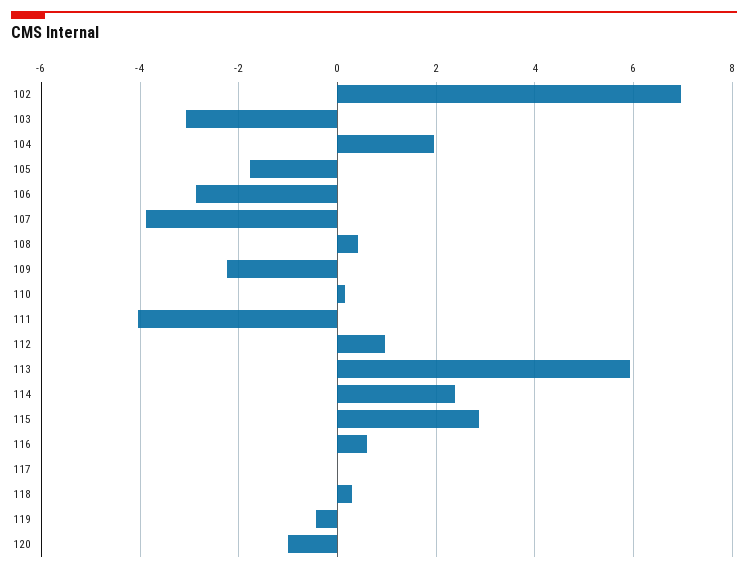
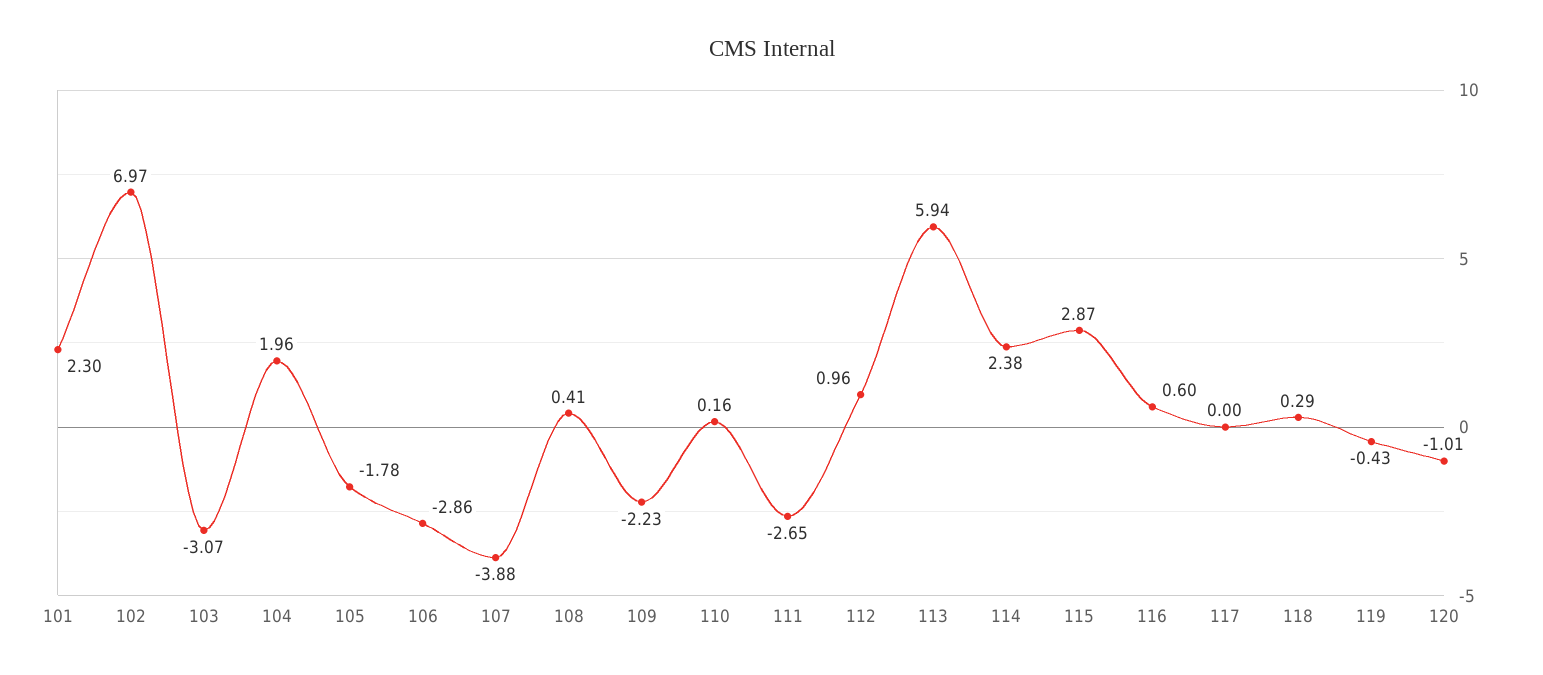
111: -4 -> -2.65
101: none -> 2.3

